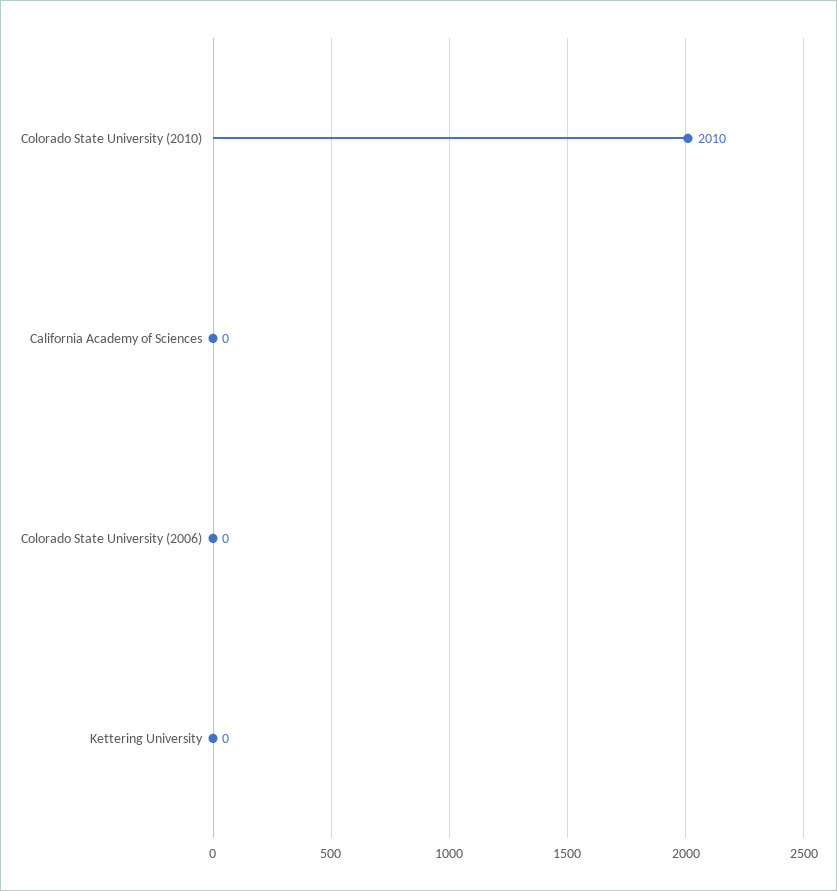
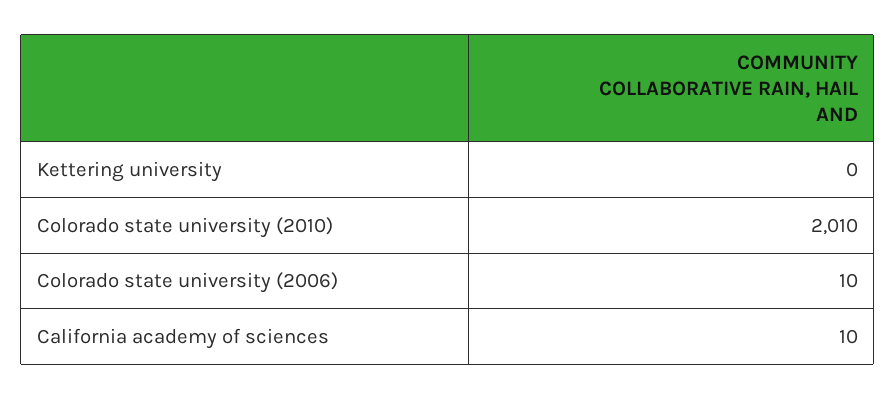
California Academy of Sciences: 0 -> 10
Colorado State University (2006): 0 -> 10

